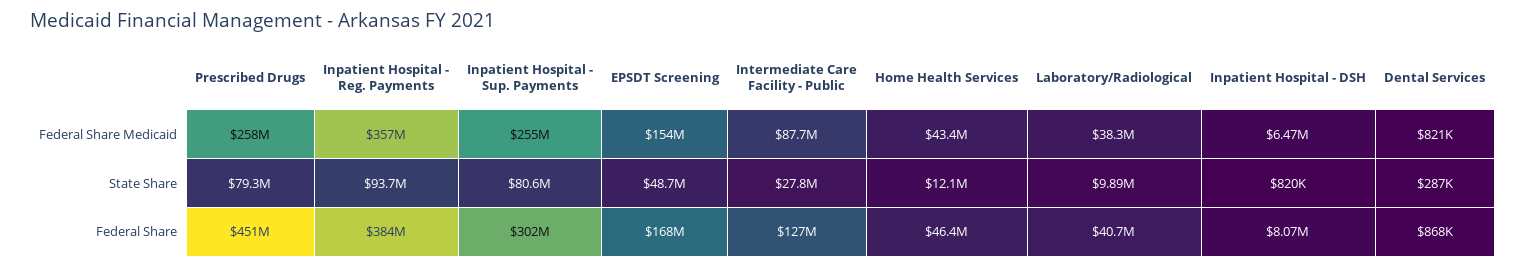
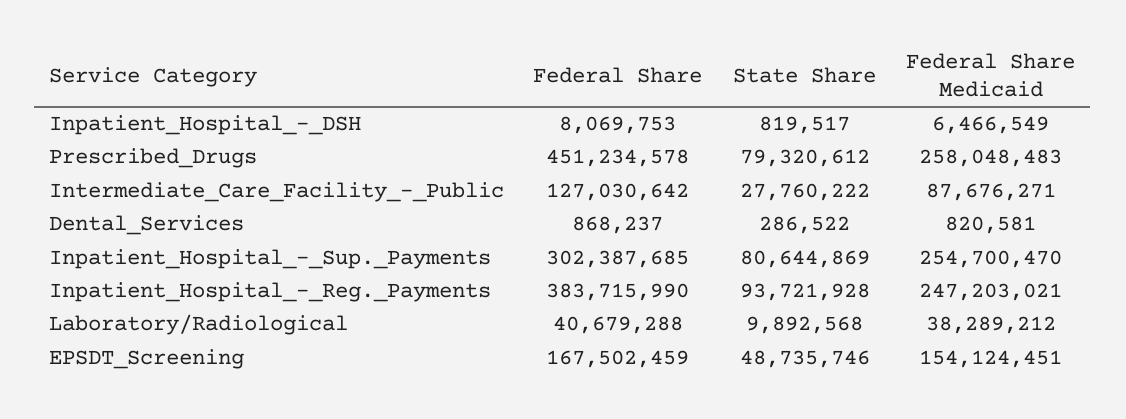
Inpatient Hospital - Reg. Payments, Federal Share Medicaid: 357000000 -> 247203021
Home Health Services, Federal Share Medicaid: 43400000 -> none
Home Health Services, State Share: 12100000 -> none
Home Health Services, Federal Share: 46400000 -> none

